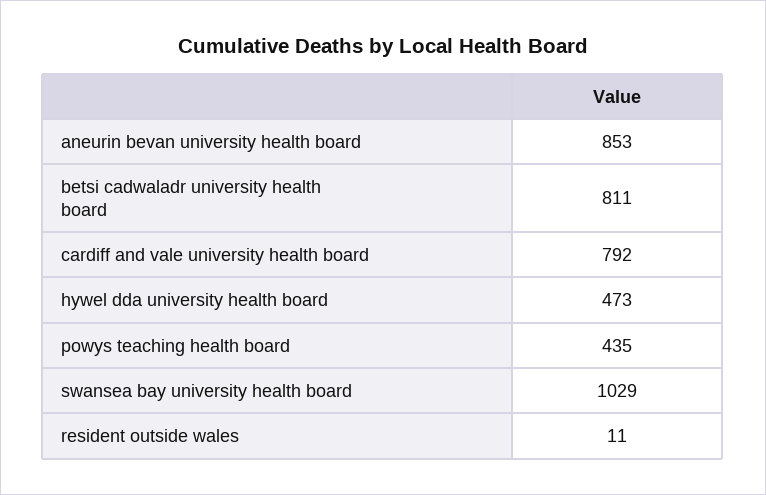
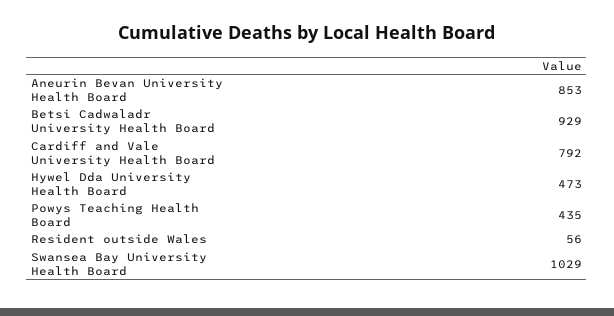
betsi cadwaladr university health board: 811 -> 929
resident outside wales: 11 -> 56

